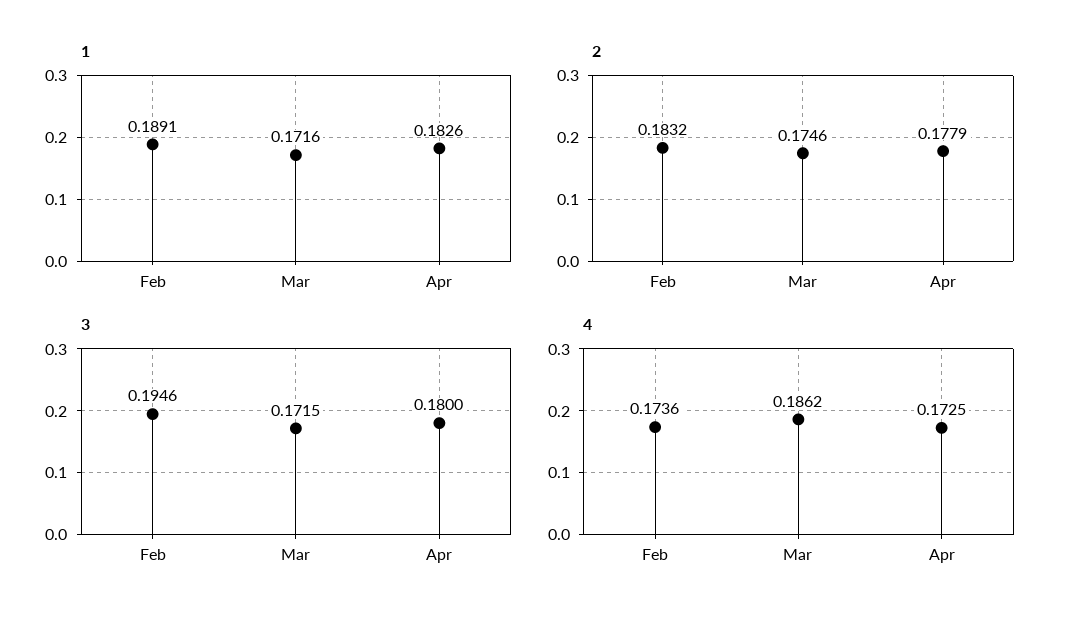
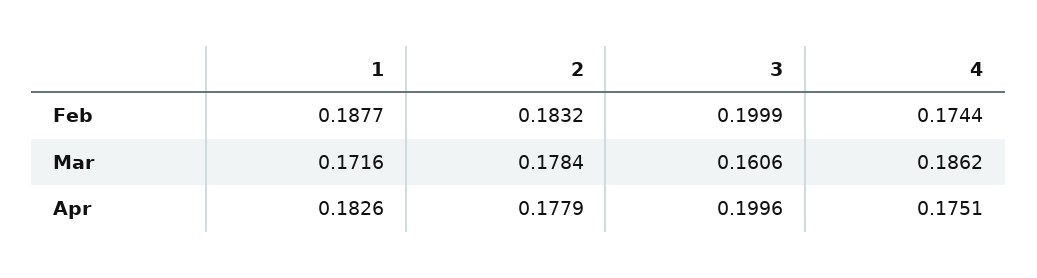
1, Feb: 0.1891 -> 0.1877
2, Mar: 0.1746 -> 0.1784
3, Feb: 0.1946 -> 0.1999
3, Mar: 0.1715 -> 0.1606
3, Apr: 0.18 -> 0.1996
4, Feb: 0.1736 -> 0.1744
4, Apr: 0.1725 -> 0.1751

